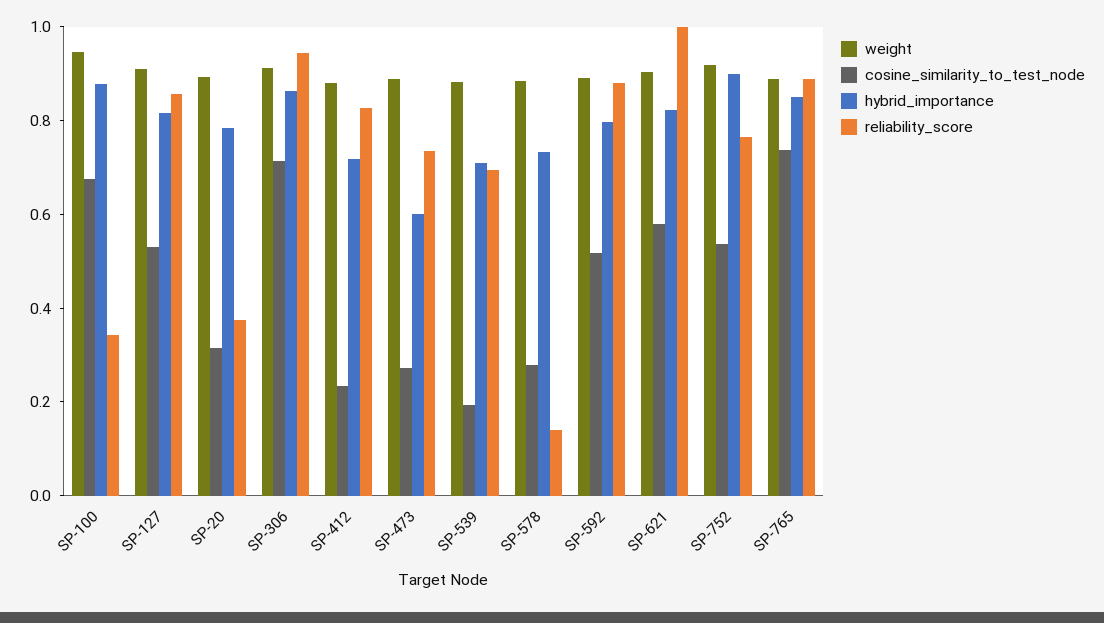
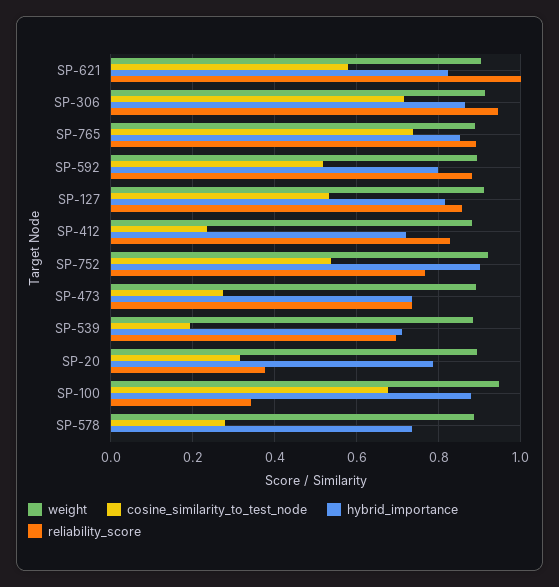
hybrid_importance, SP-473: 0.6 -> 0.74
reliability_score, SP-578: 0.15 -> 0

